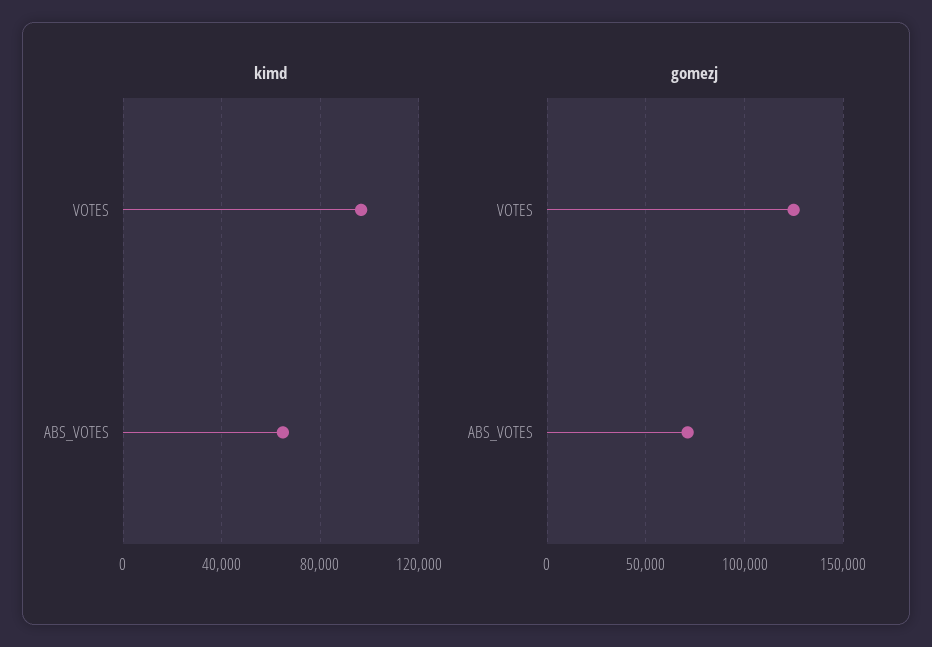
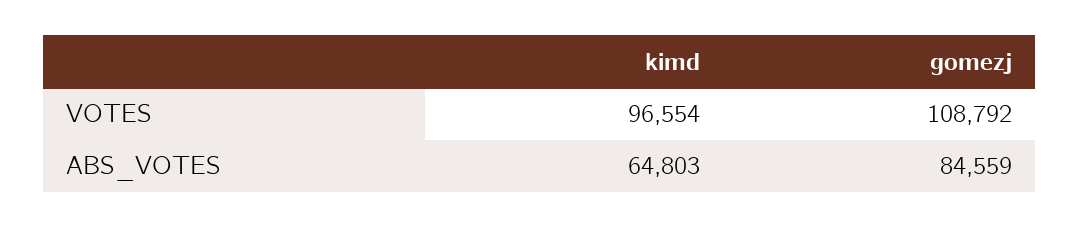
gomezj, VOTES: 125000 -> 108792
gomezj, ABS_VOTES: 70000 -> 84559

